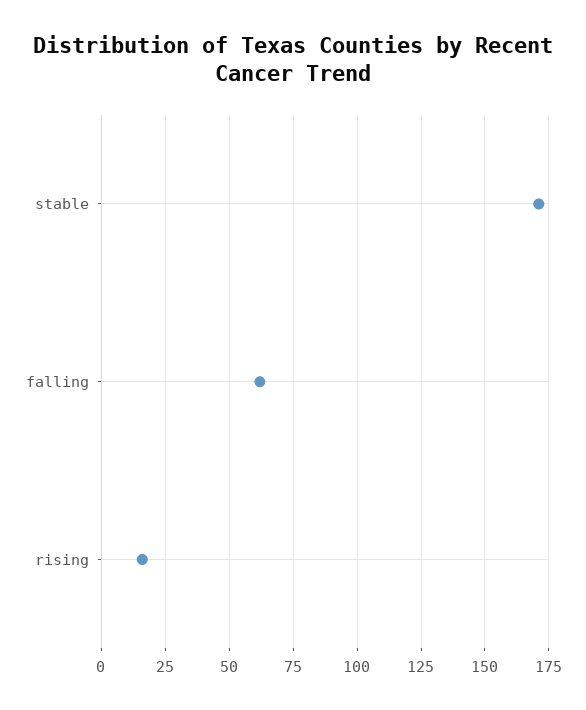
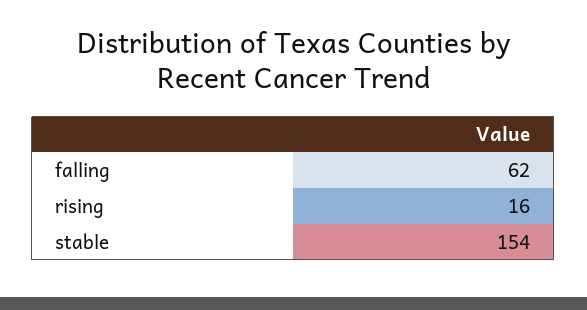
stable: 170 -> 154

